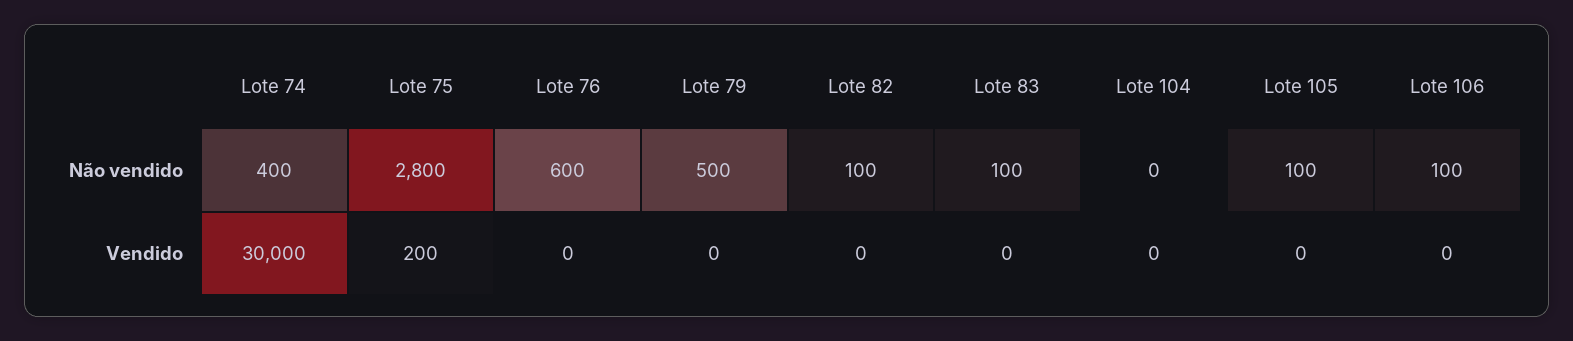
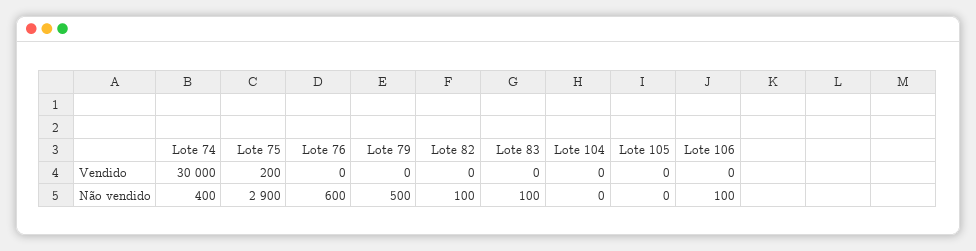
Lote 75, Não vendido: 2800 -> 2900
Lote 105, Não vendido: 100 -> 0

